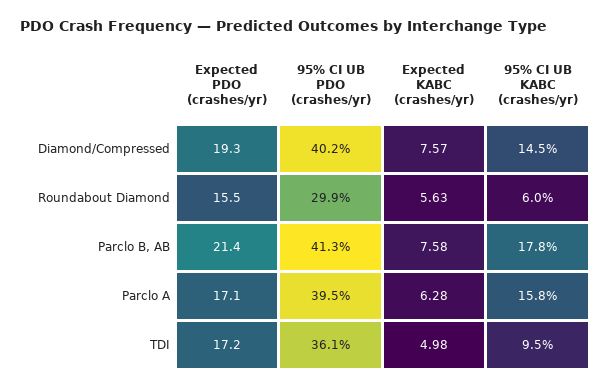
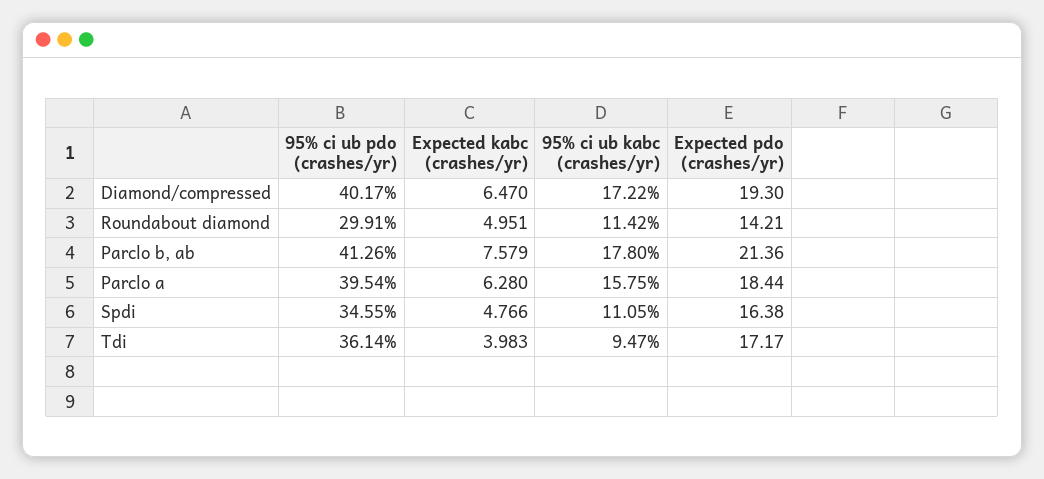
Expected KABC (crashes/yr), Diamond/Compressed: 7.57 -> 6.47
95% CI UB KABC (crashes/yr), Diamond/Compressed: 14.5 -> 17.22
Expected PDO (crashes/yr), Roundabout Diamond: 15.5 -> 14.21
Expected KABC (crashes/yr), Roundabout Diamond: 5.63 -> 4.951
95% CI UB KABC (crashes/yr), Roundabout Diamond: 6 -> 11.42
Expected PDO (crashes/yr), Parclo A: 17.1 -> 18.44
Expected KABC (crashes/yr), TDI: 4.98 -> 3.983
95% CI UB PDO (crashes/yr), Spdi: none -> 34.55
Expected KABC (crashes/yr), Spdi: none -> 4.766
95% CI UB KABC (crashes/yr), Spdi: none -> 11.05
Expected PDO (crashes/yr), Spdi: none -> 16.38

